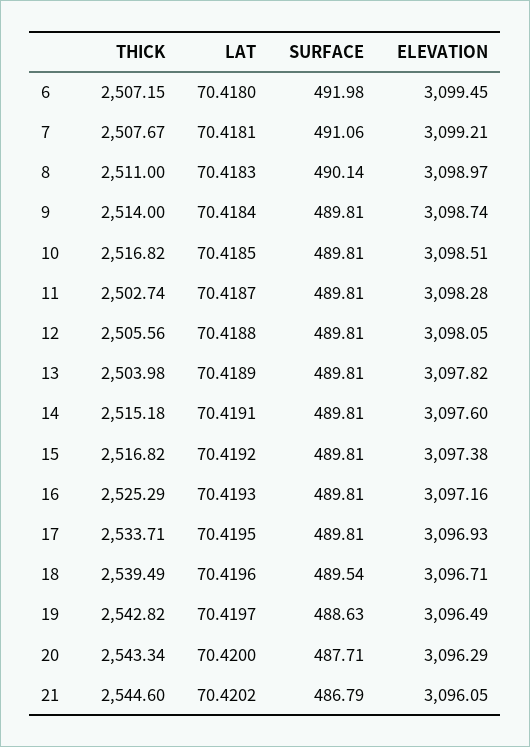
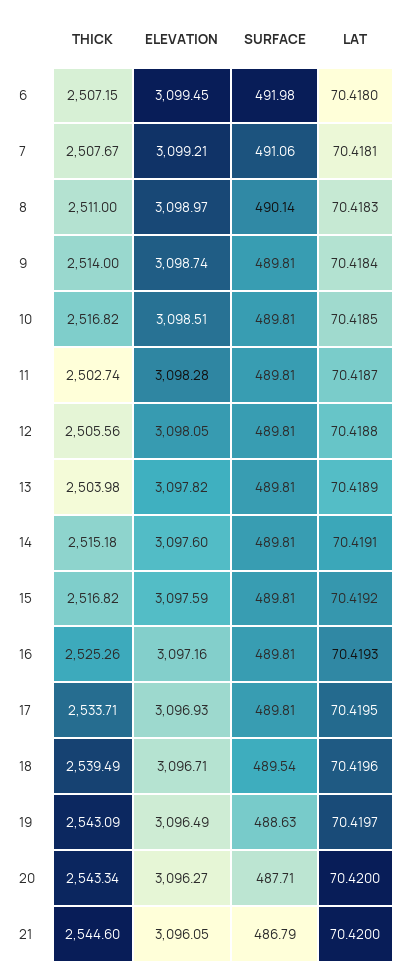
ELEVATION, 15: 3097.38 -> 3097.59
THICK, 16: 2525.29 -> 2525.26
THICK, 19: 2542.82 -> 2543.09
ELEVATION, 20: 3096.29 -> 3096.27
LAT, 21: 70.4202 -> 70.42

